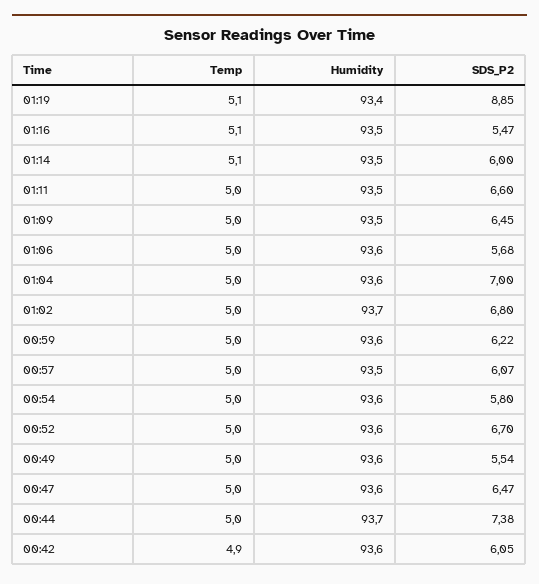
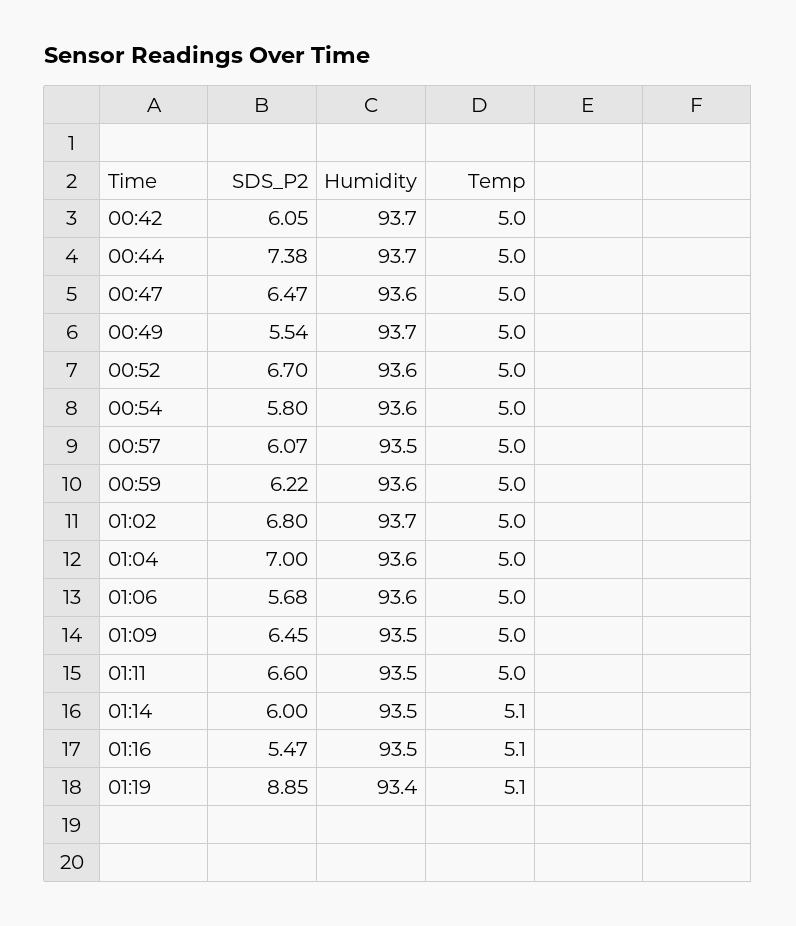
Humidity, 00:49: 93.6 -> 93.7
Temp, 00:42: 4.9 -> 5
Humidity, 00:42: 93.6 -> 93.7

